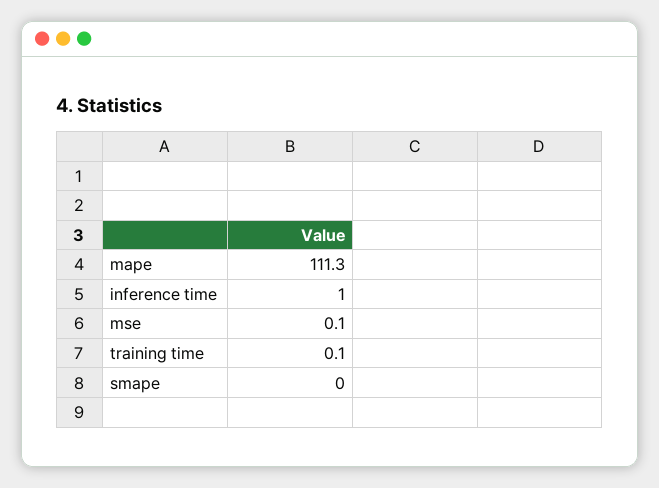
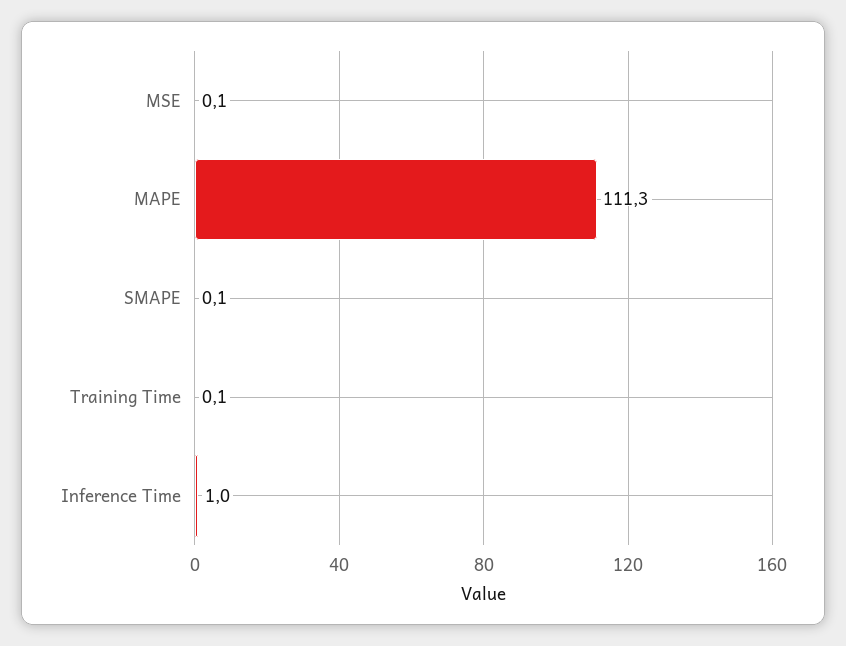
smape: 0 -> 0.1

